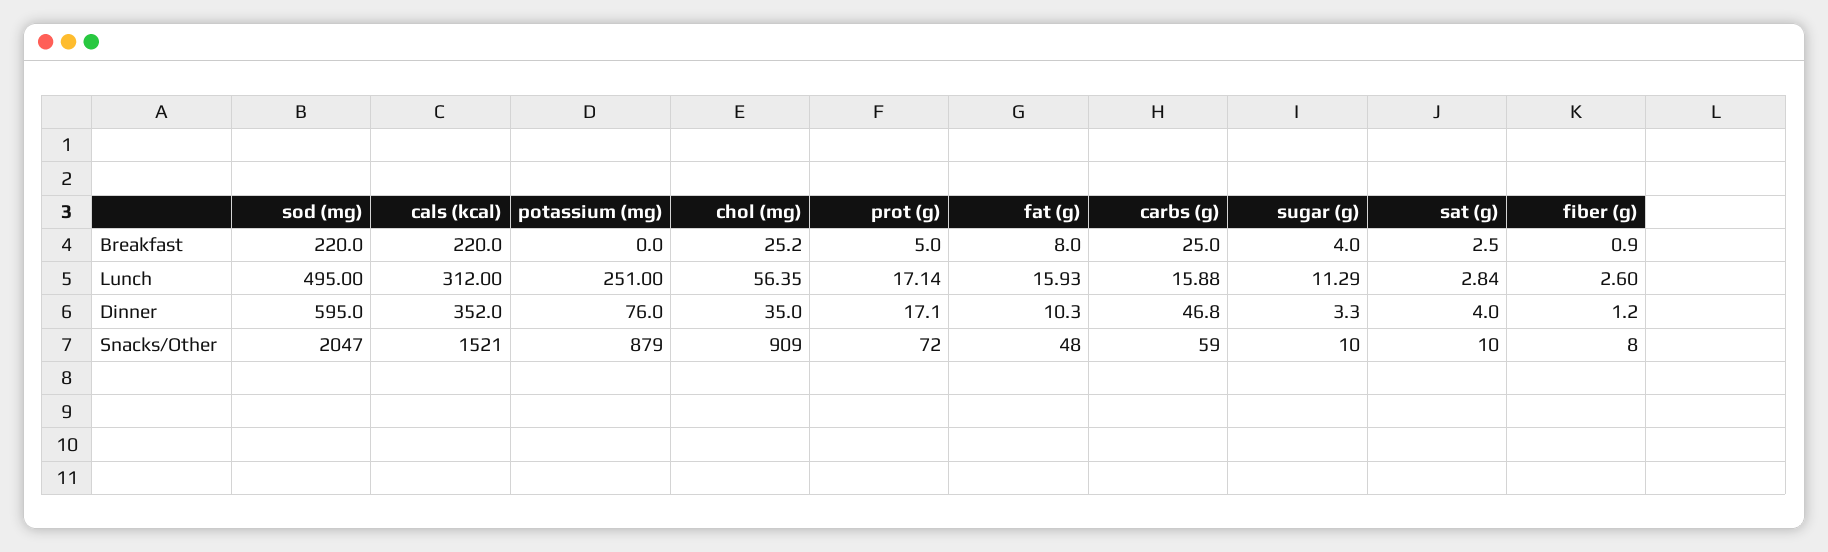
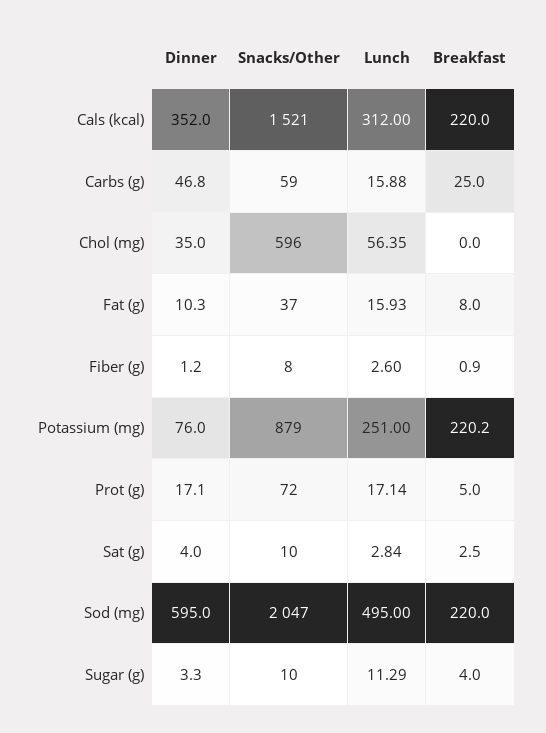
potassium (mg), Breakfast: 0 -> 220.2
chol (mg), Breakfast: 25.2 -> 0
chol (mg), Snacks/Other: 909 -> 596
fat (g), Snacks/Other: 48 -> 37

